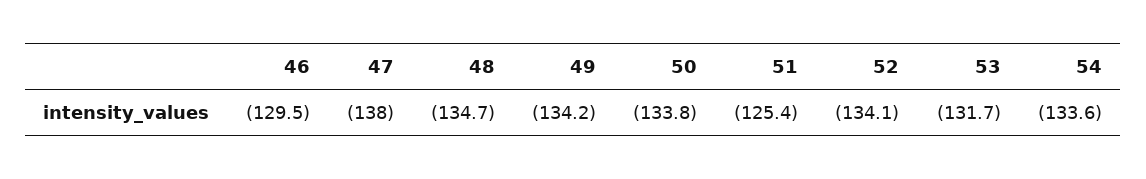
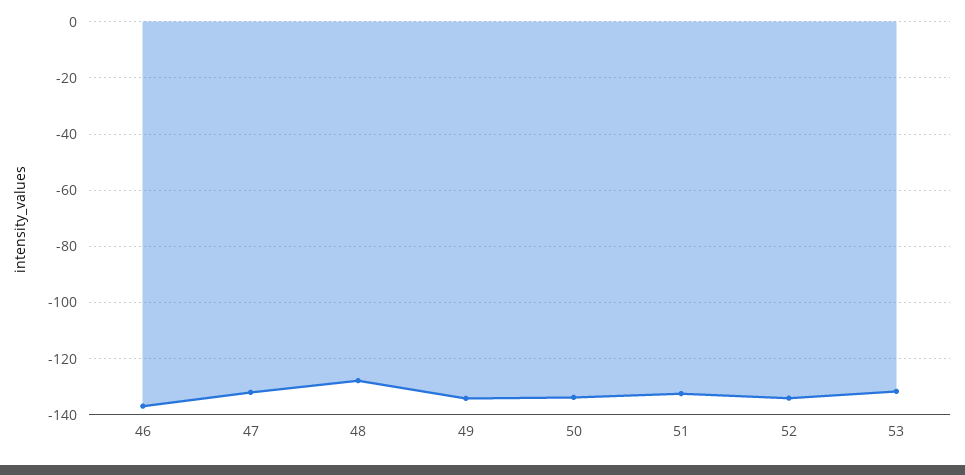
46: -129.5 -> -137.5
47: -138 -> -132.5
48: -134.7 -> -127.5
51: -125.4 -> -132.5
54: -133.6 -> none

